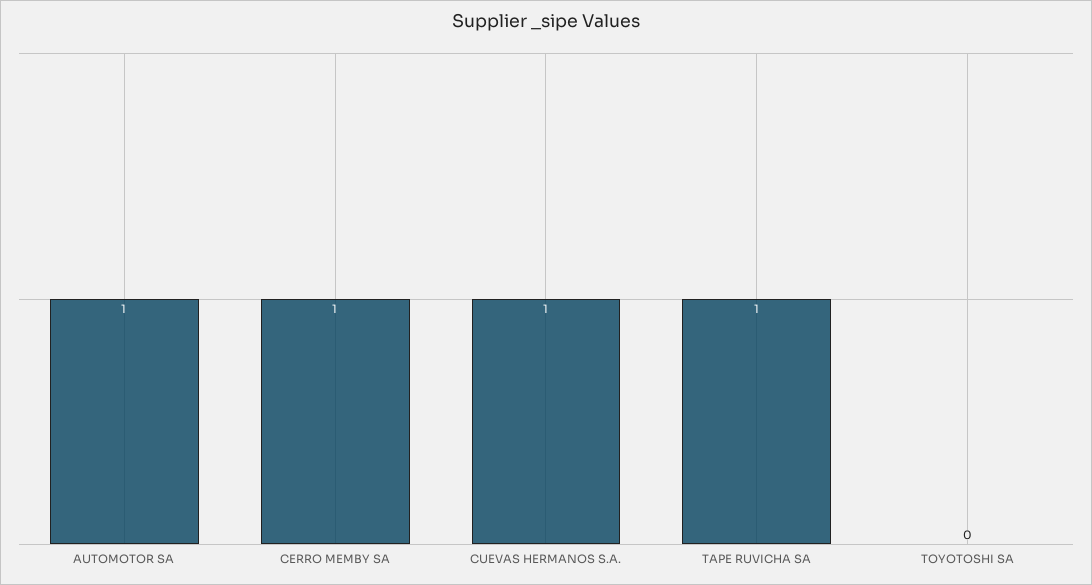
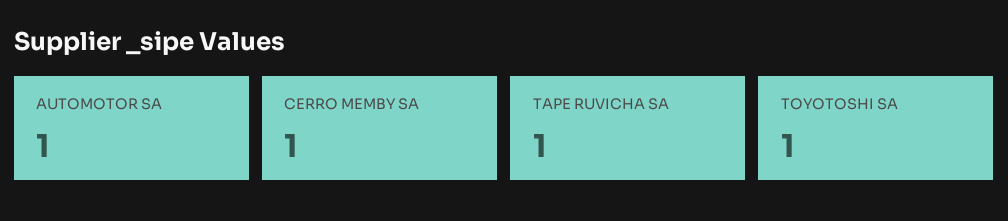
CUEVAS HERMANOS S.A.: 1 -> none
TOYOTOSHI SA: 0 -> 1

